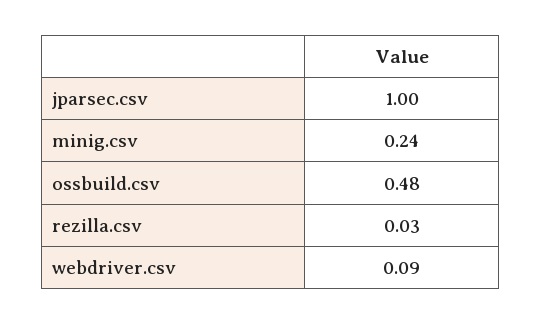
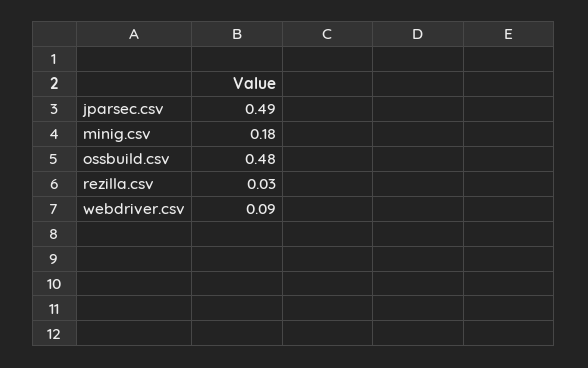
jparsec.csv: 1 -> 0.49
minig.csv: 0.24 -> 0.18

